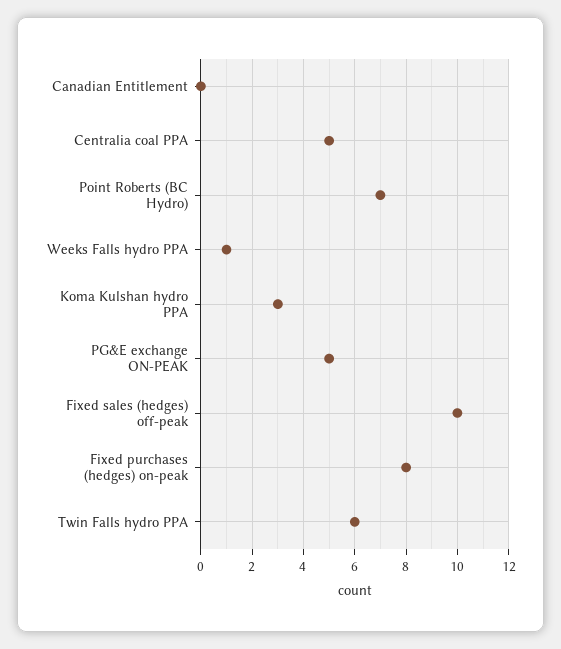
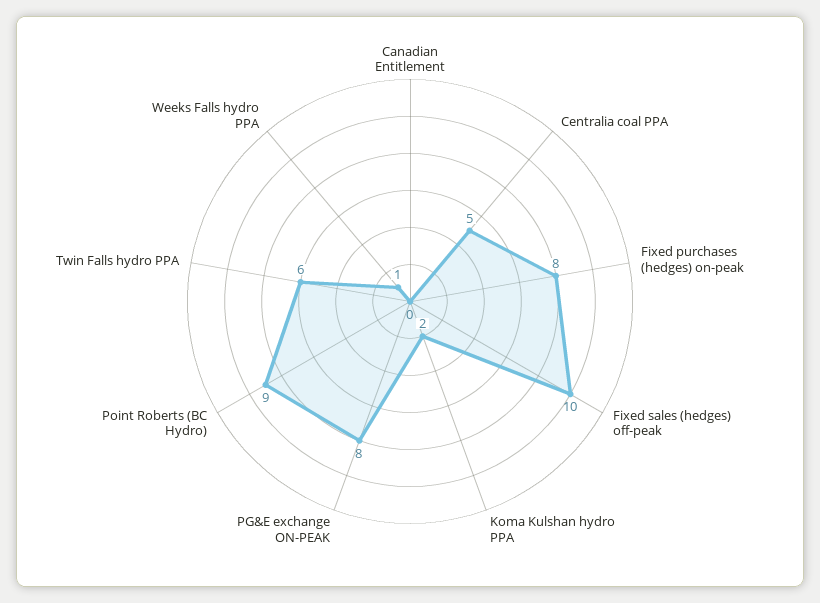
Point Roberts (BC Hydro): 7 -> 9
Koma Kulshan hydro PPA: 3 -> 2
PG&E exchange ON-PEAK: 5 -> 8

